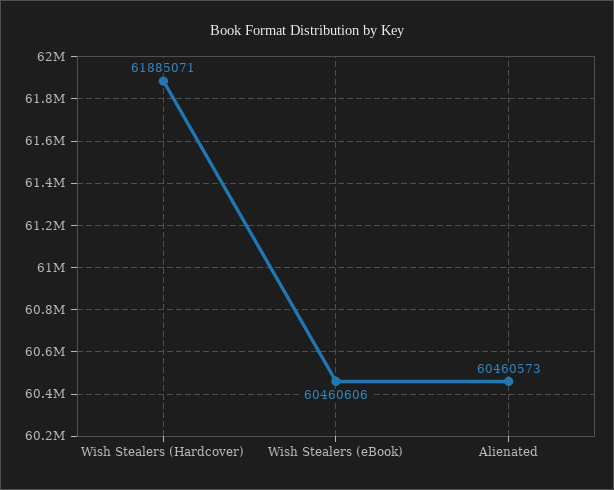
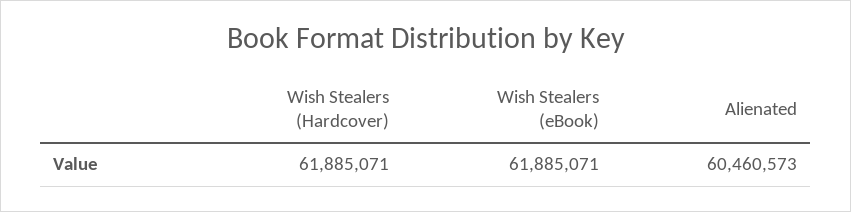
Wish Stealers (eBook): 60460606 -> 61885071

